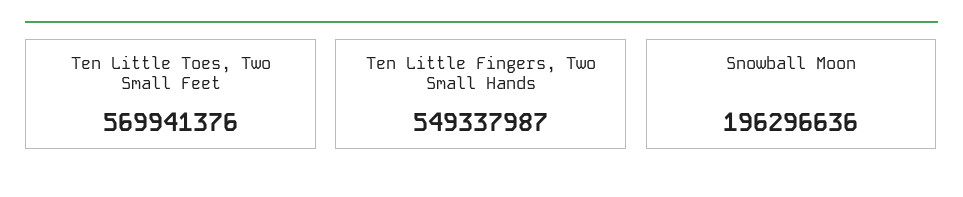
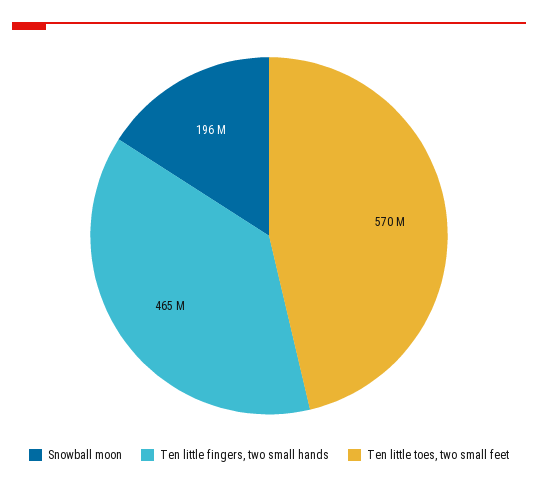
Ten Little Fingers, Two Small Hands: 549337987 -> 465000000

